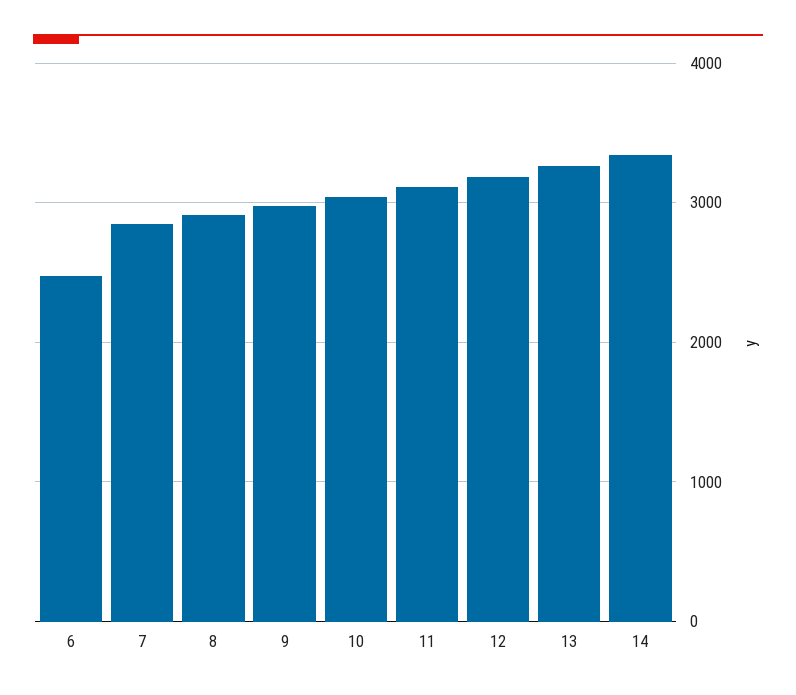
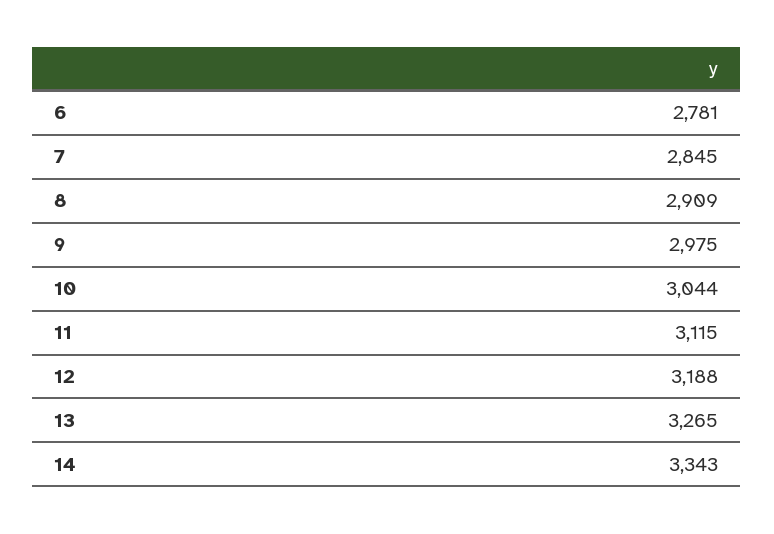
6: 2500 -> 2781

